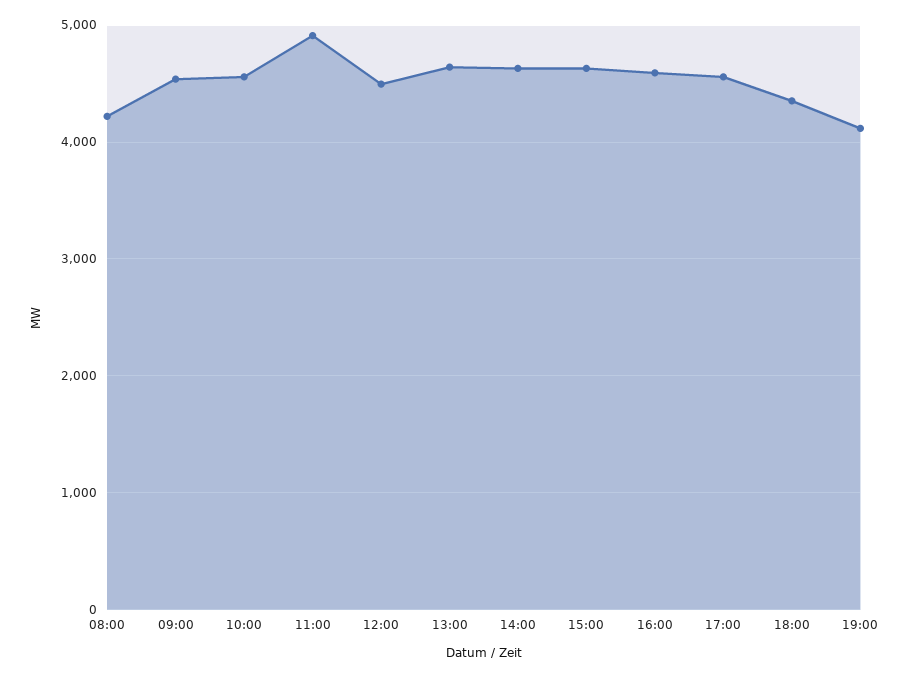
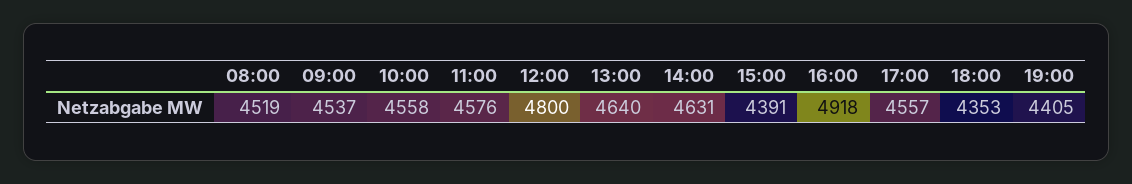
08:00: 4200 -> 4519
11:00: 4900 -> 4576
12:00: 4500 -> 4800
15:00: 4600 -> 4391
16:00: 4600 -> 4918
19:00: 4100 -> 4405

